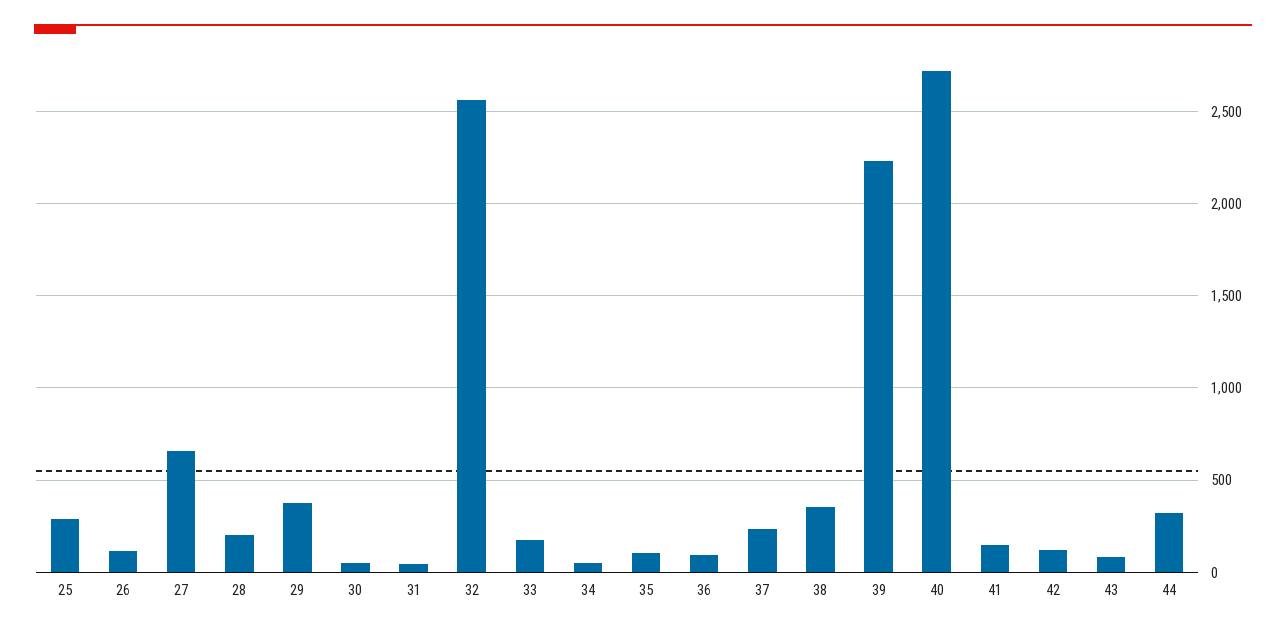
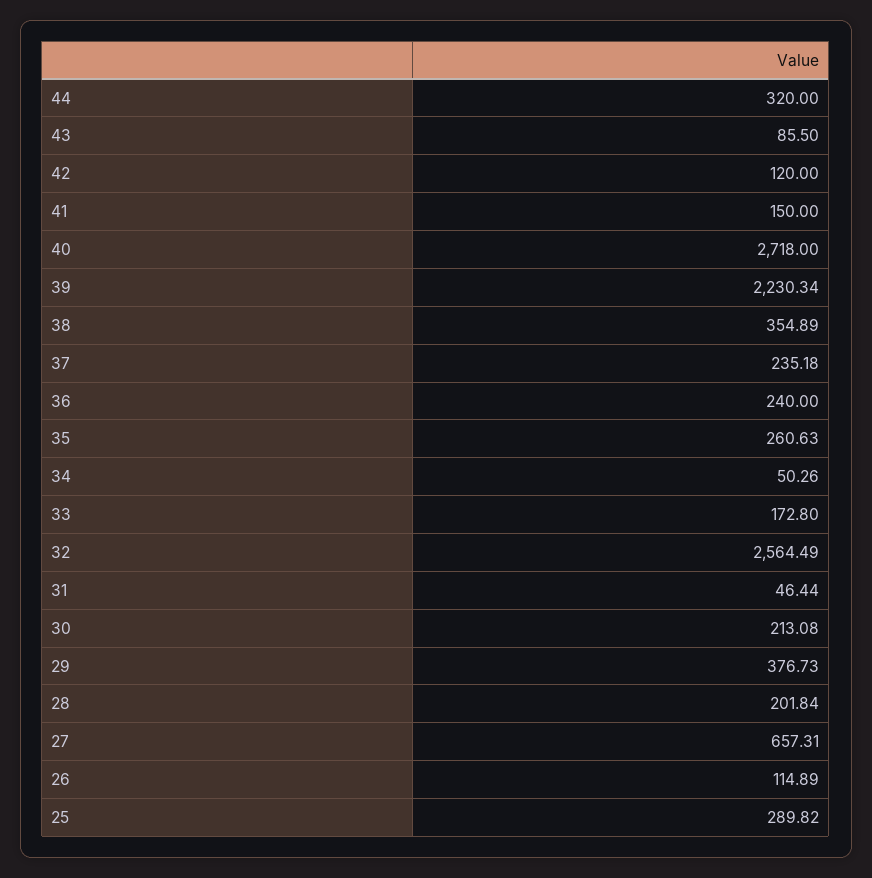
30: 50 -> 213.08
35: 100 -> 260.63
36: 100 -> 240

